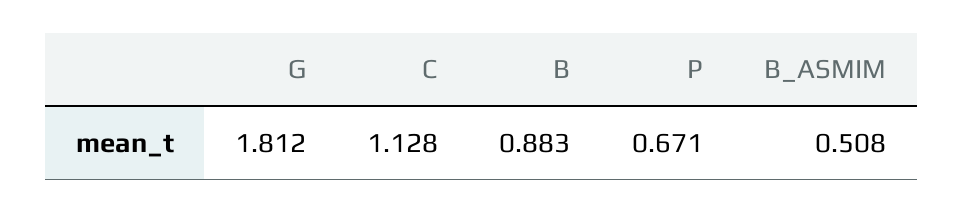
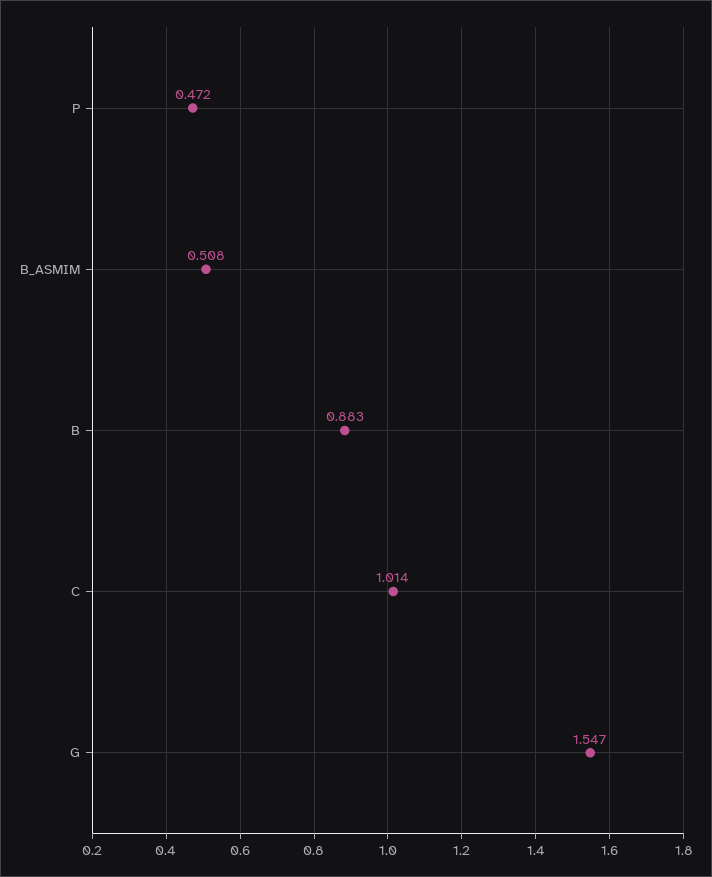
G: 1.812 -> 1.547
C: 1.128 -> 1.014
P: 0.671 -> 0.472

